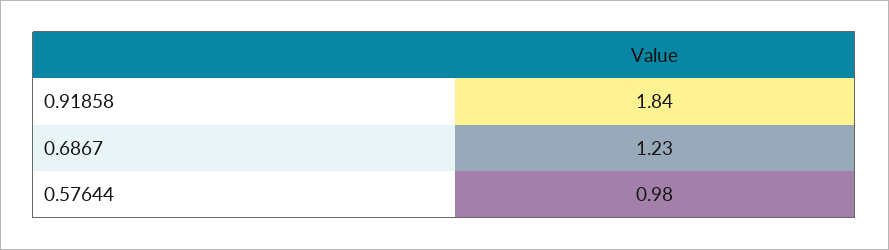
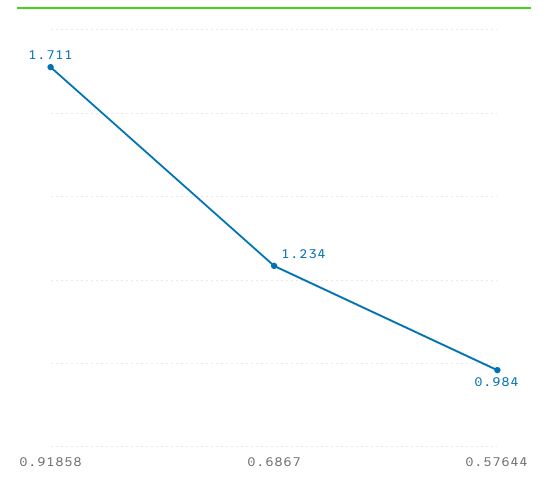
0.91858: 1.84 -> 1.711

